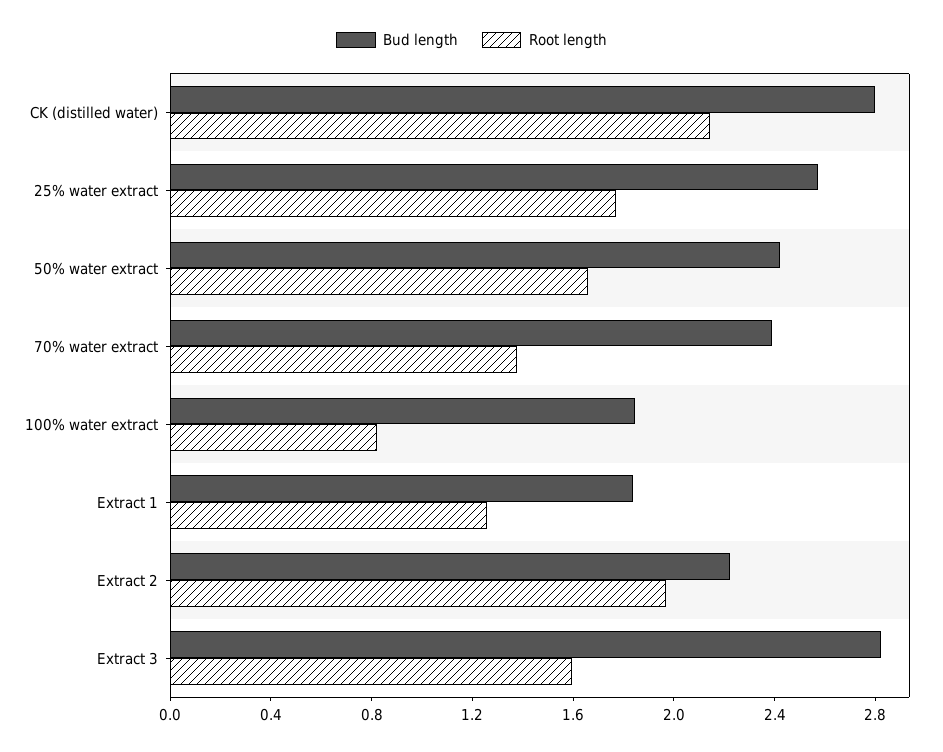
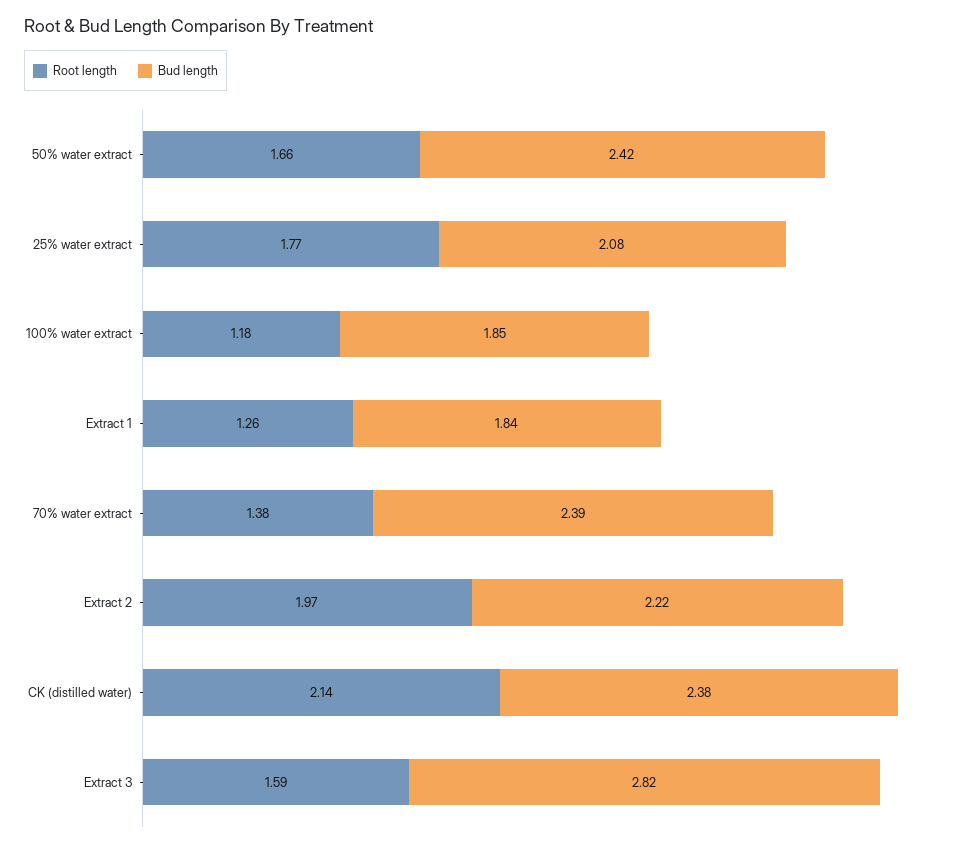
Bud length, CK (distilled water): 2.8 -> 2.38
Bud length, 25% water extract: 2.6 -> 2.08
Root length, 100% water extract: 0.8 -> 1.18

